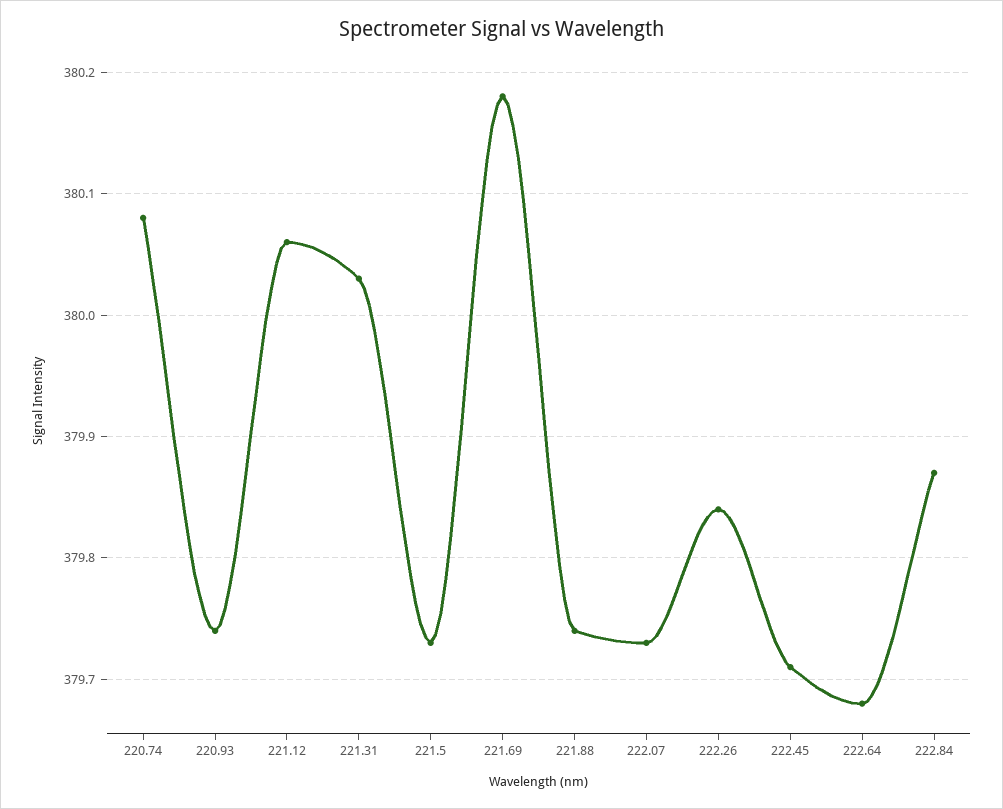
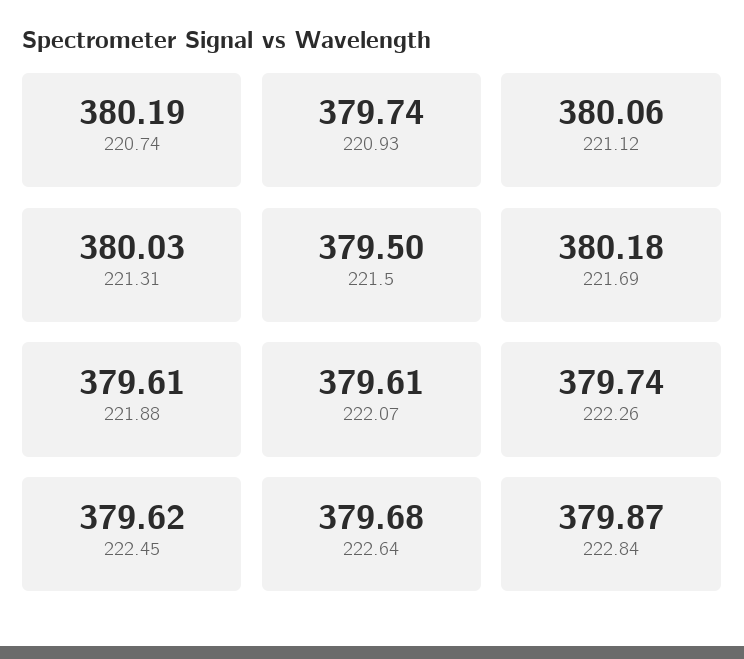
220.74: 380.08 -> 380.19
221.5: 379.73 -> 379.5
221.88: 379.74 -> 379.61
222.07: 379.73 -> 379.61
222.26: 379.84 -> 379.74
222.45: 379.71 -> 379.62

